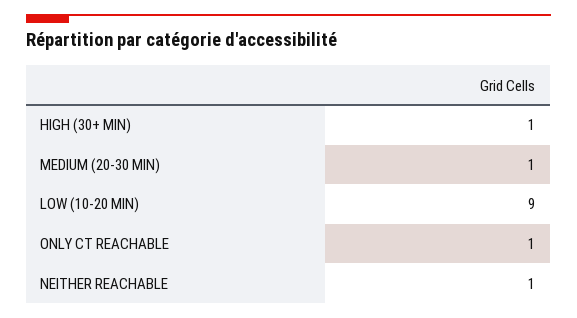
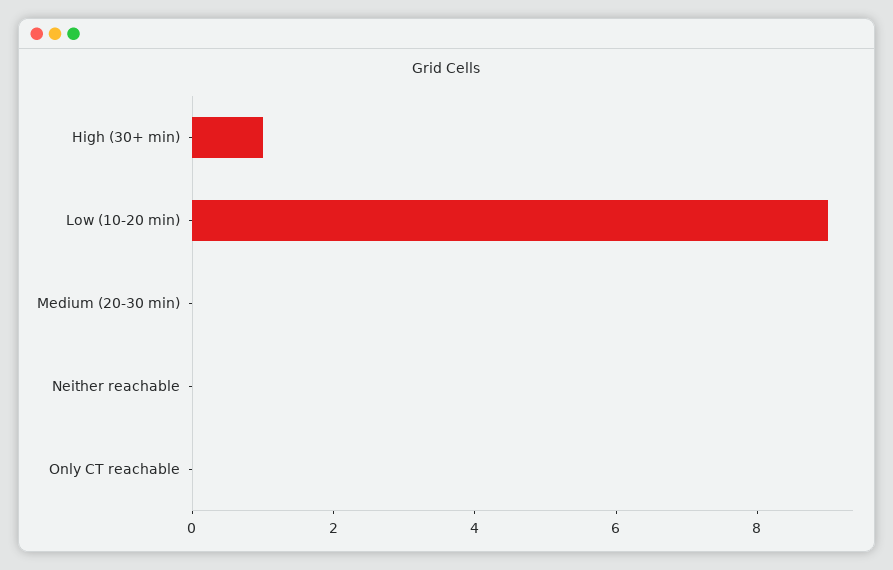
MEDIUM (20-30 MIN): 1 -> 0
ONLY CT REACHABLE: 1 -> 0
NEITHER REACHABLE: 1 -> 0

